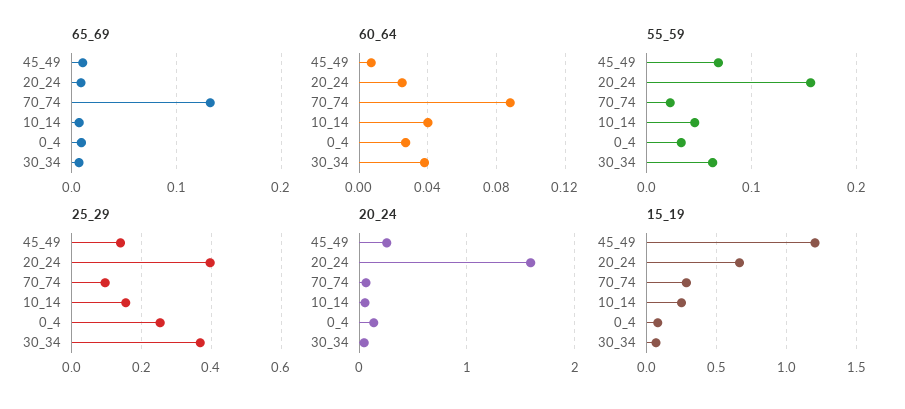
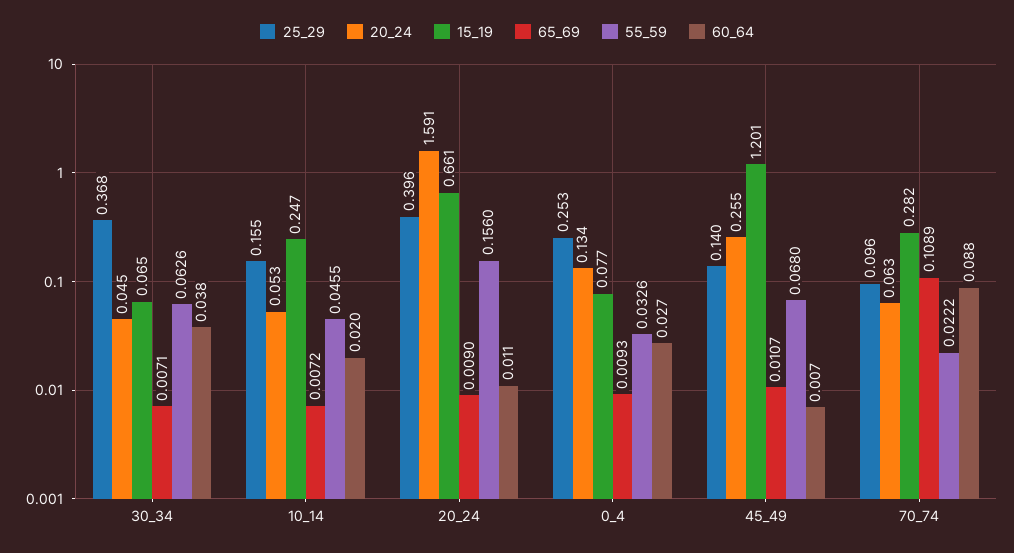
65_69, 70_74: 0.13 -> 0.1089
60_64, 20_24: 0.025 -> 0.011
60_64, 10_14: 0.04 -> 0.02

